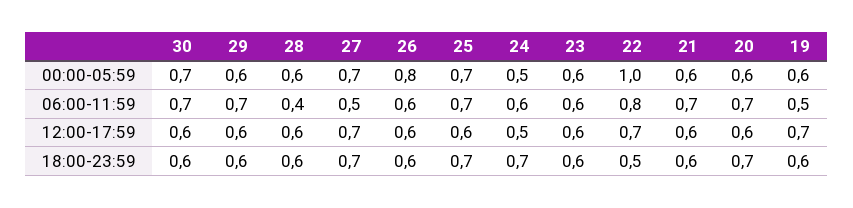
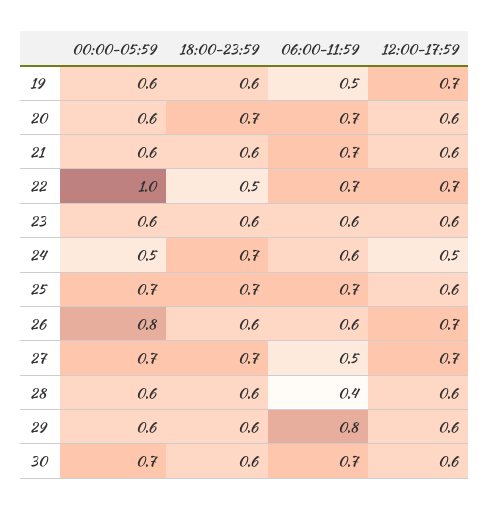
29, 06:00-11:59: 0.7 -> 0.8
22, 06:00-11:59: 0.8 -> 0.7
26, 12:00-17:59: 0.6 -> 0.7

